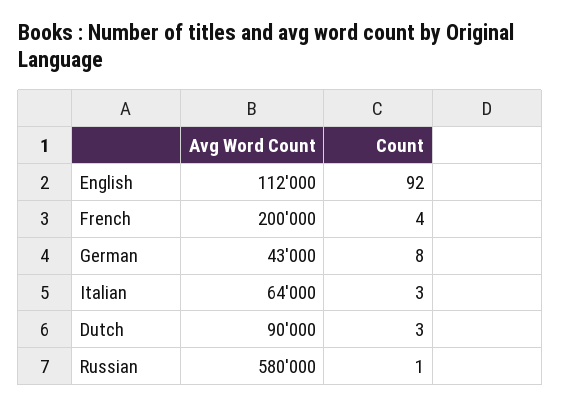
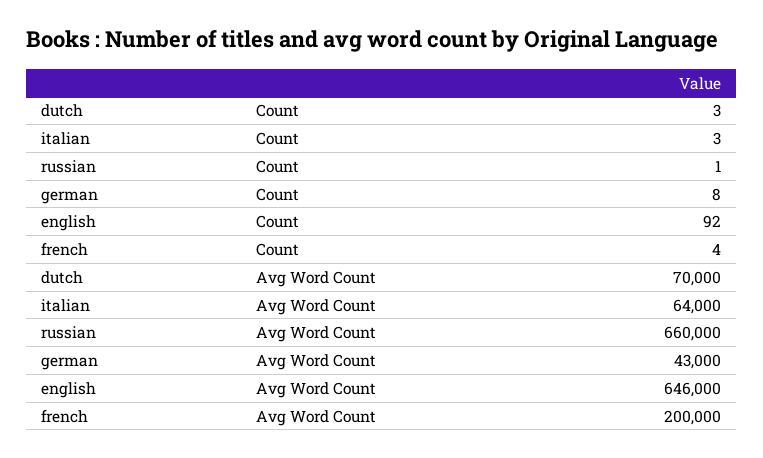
Avg Word Count, English: 112000 -> 646000
Avg Word Count, Dutch: 90000 -> 70000
Avg Word Count, Russian: 580000 -> 660000

